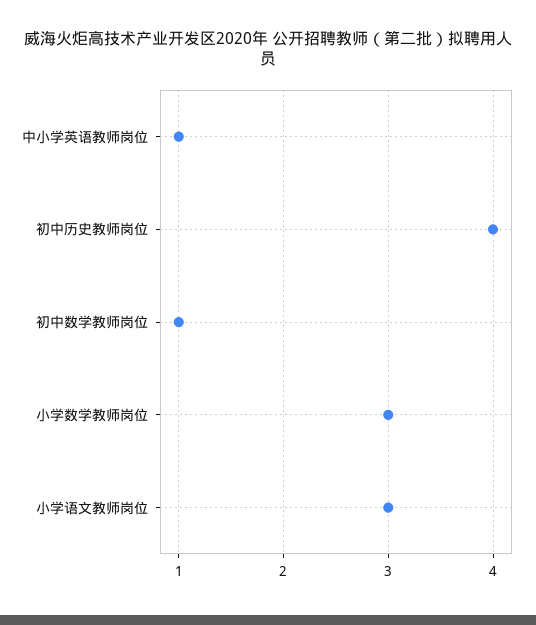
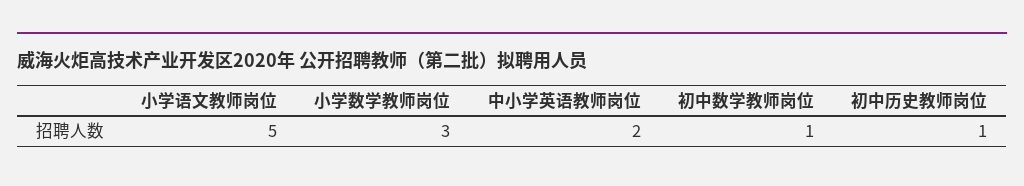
中小学英语教师岗位: 1 -> 2
初中历史教师岗位: 4 -> 1
小学语文教师岗位: 3 -> 5

